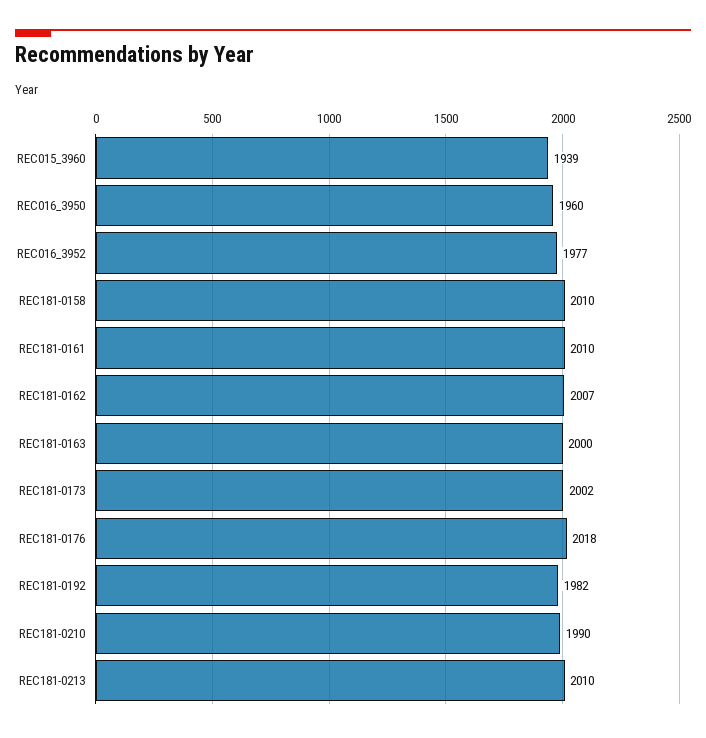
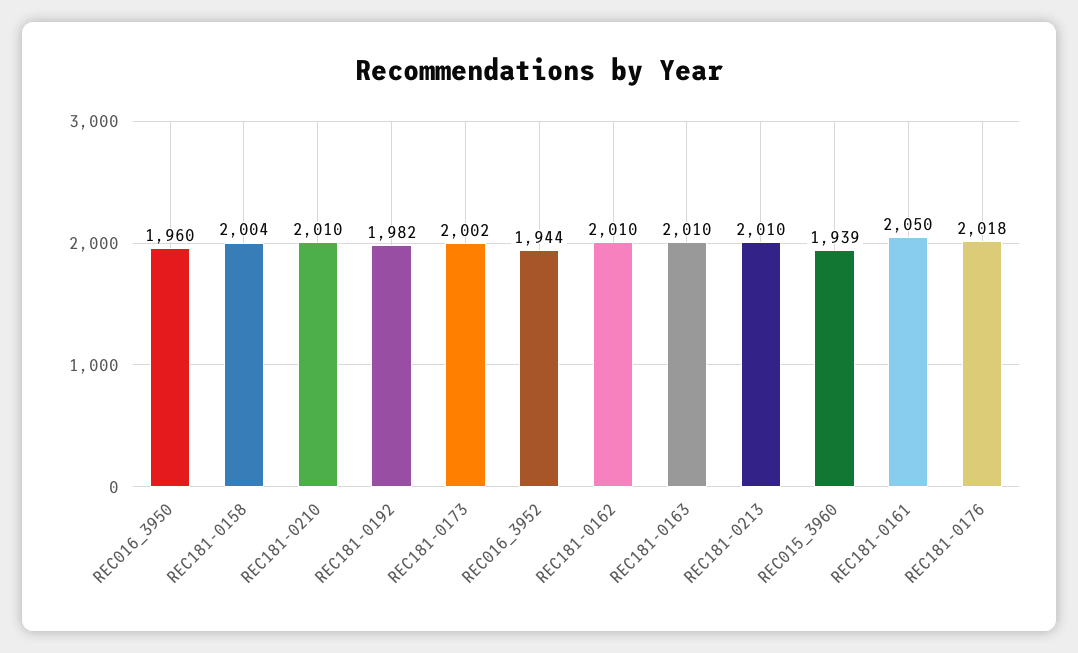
REC016_3952: 1977 -> 1944
REC181-0158: 2010 -> 2004
REC181-0161: 2010 -> 2050
REC181-0162: 2007 -> 2010
REC181-0163: 2000 -> 2010
REC181-0210: 1990 -> 2010

